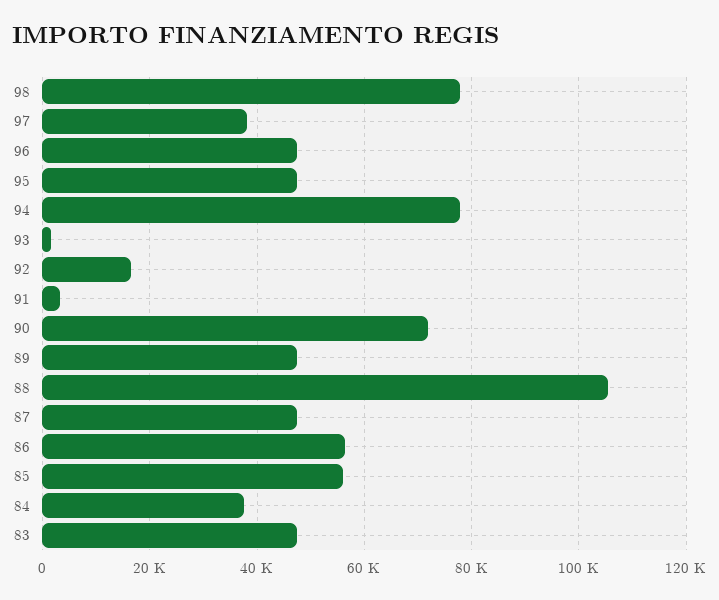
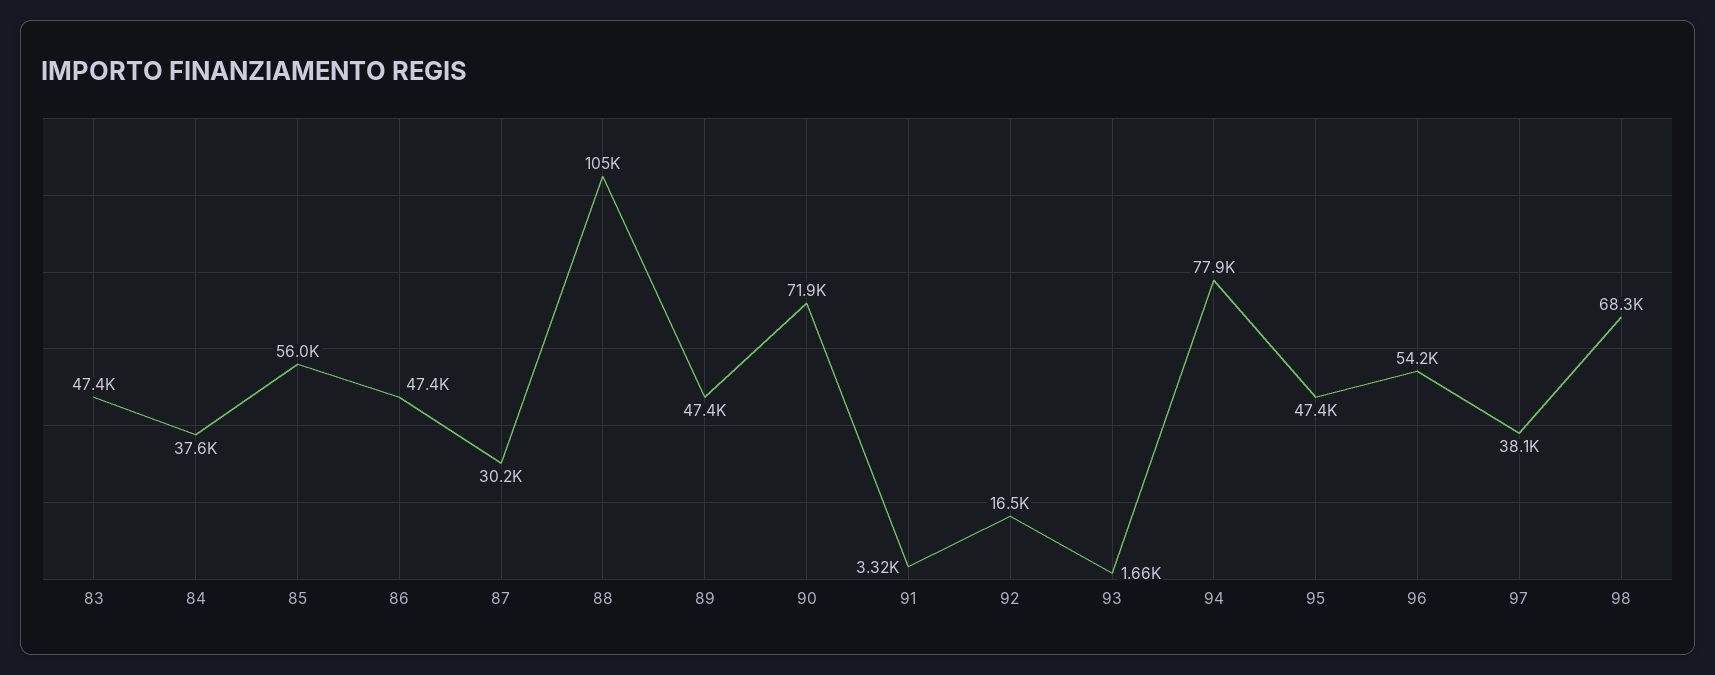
98: 78000 -> 68300
96: 48000 -> 54200
87: 48000 -> 30200
86: 56000 -> 47400

